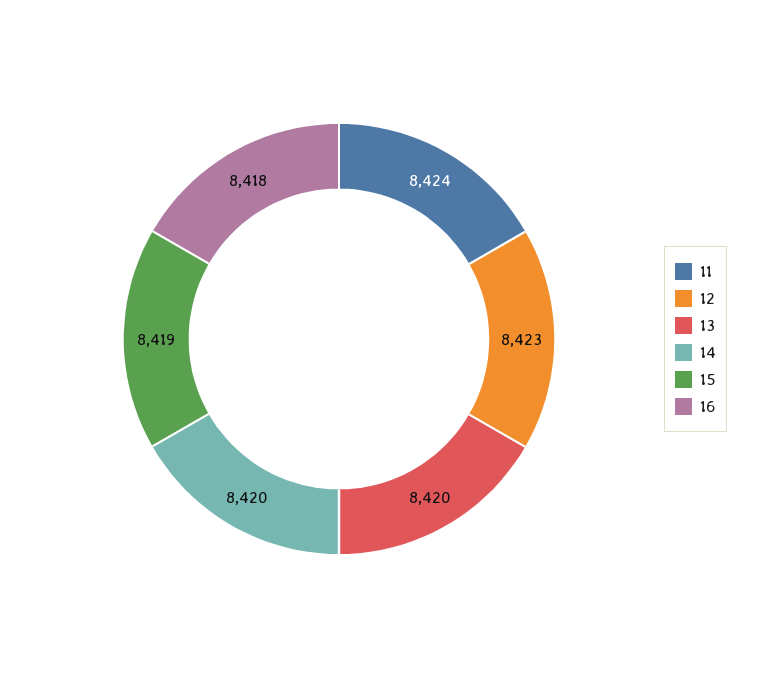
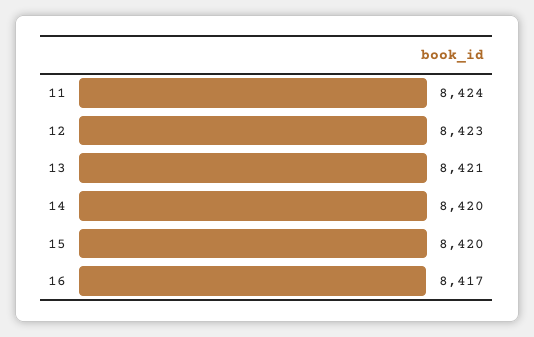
13: 8420 -> 8421
15: 8419 -> 8420
16: 8418 -> 8417

